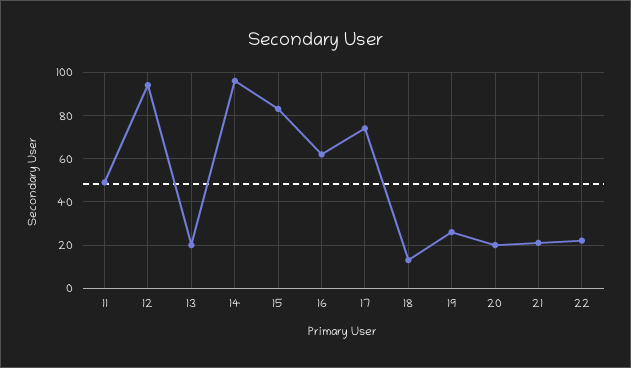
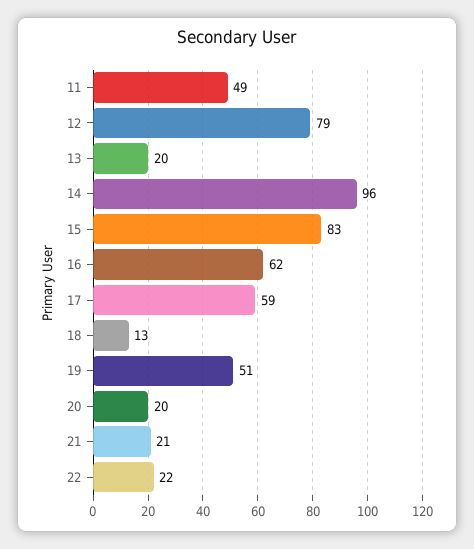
12: 95 -> 79
17: 75 -> 59
19: 25 -> 51

